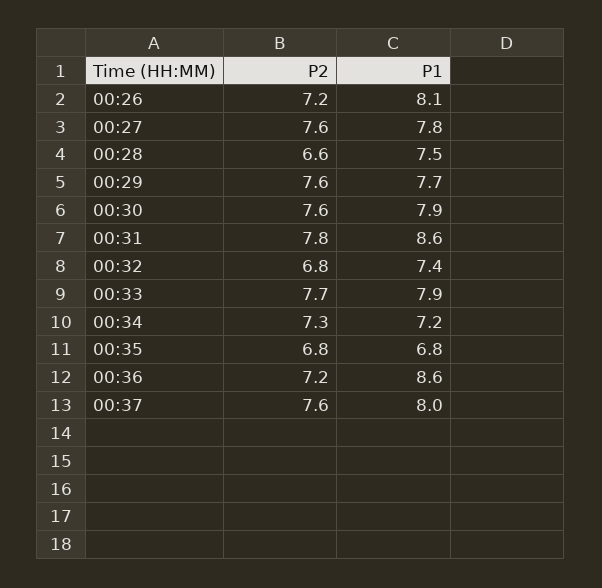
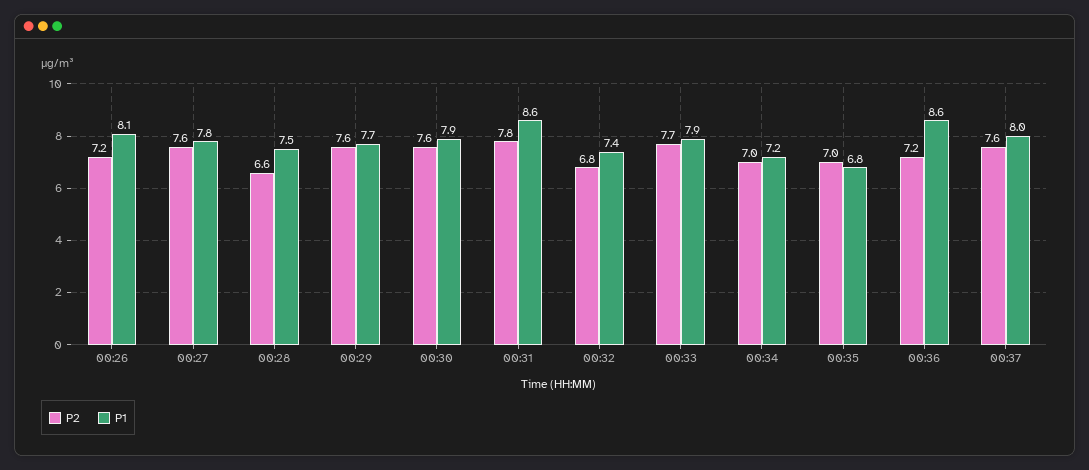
P2, 00:34: 7.3 -> 7
P2, 00:35: 6.8 -> 7

